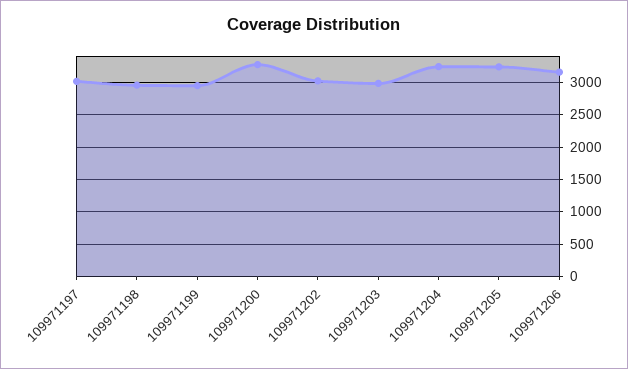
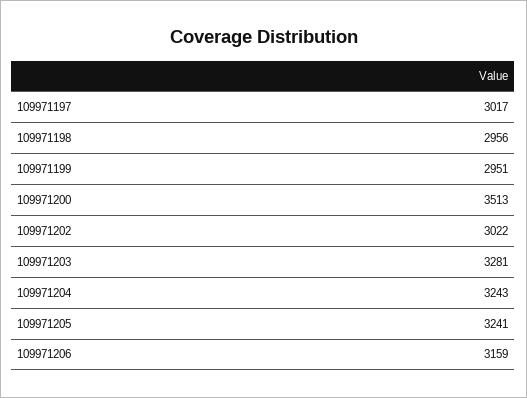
109971200: 3300 -> 3513
109971203: 3000 -> 3281

